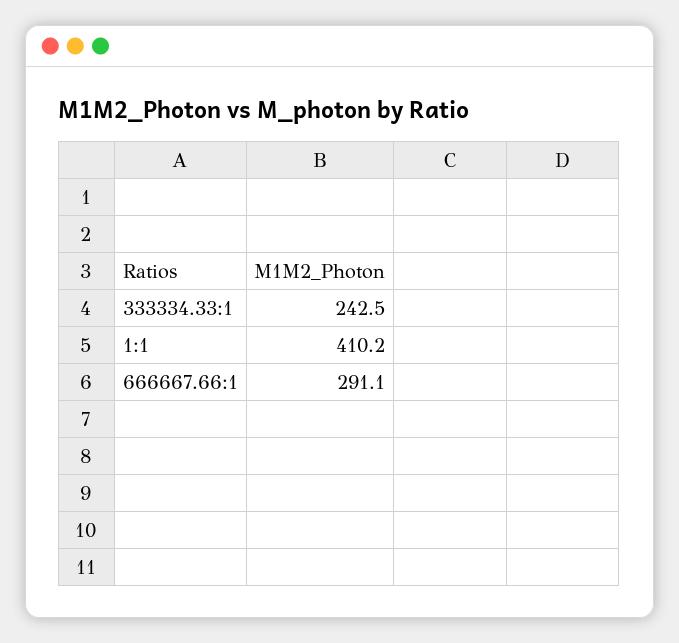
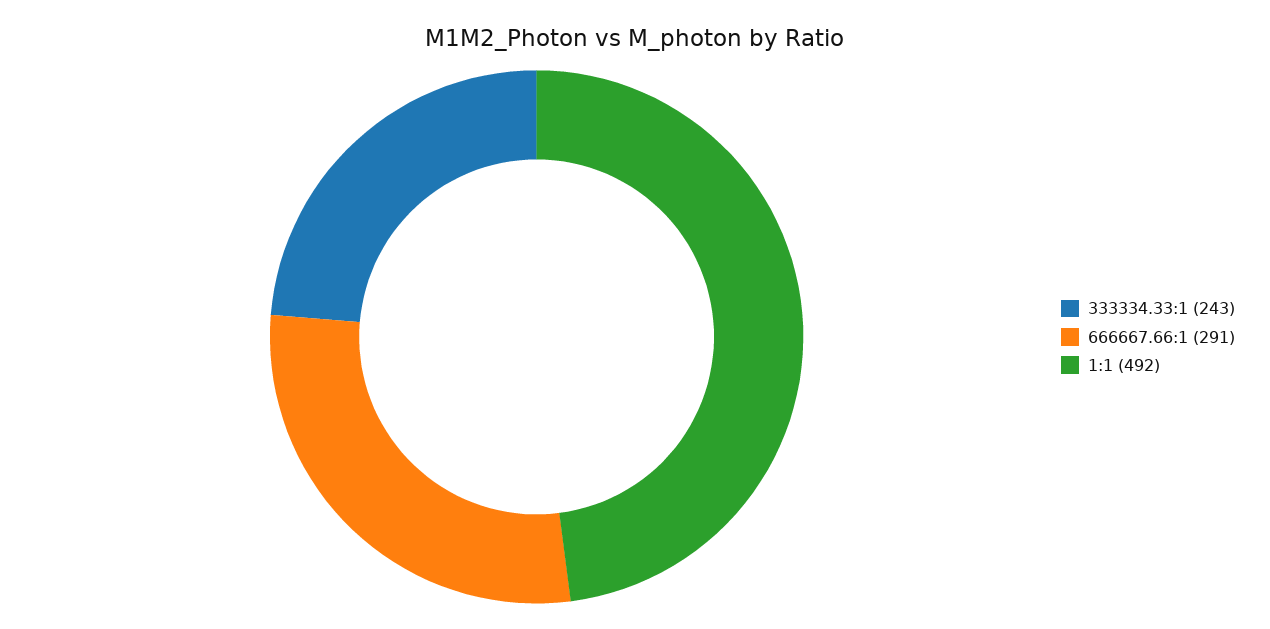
1:1: 410.2 -> 492

